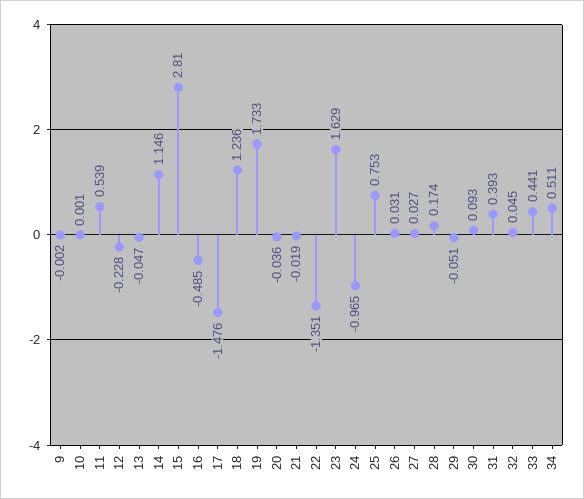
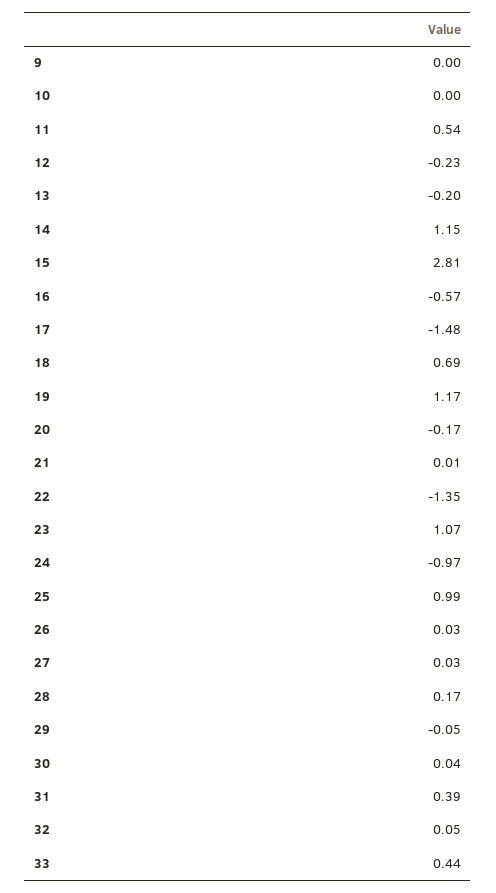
13: -0.047 -> -0.2
16: -0.485 -> -0.57
18: 1.236 -> 0.69
19: 1.733 -> 1.17
20: -0.036 -> -0.17
21: -0.019 -> 0.01
23: 1.629 -> 1.07
25: 0.753 -> 0.99
30: 0.093 -> 0.04
34: 0.511 -> none

